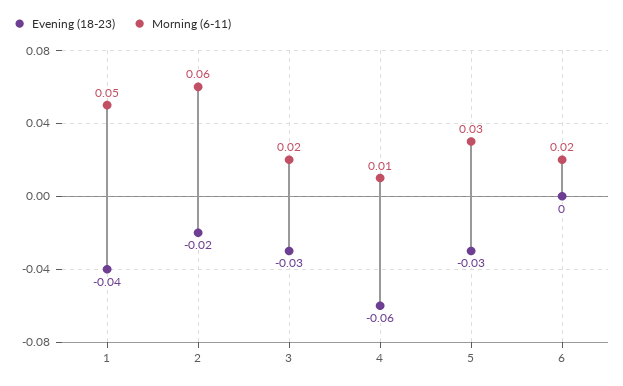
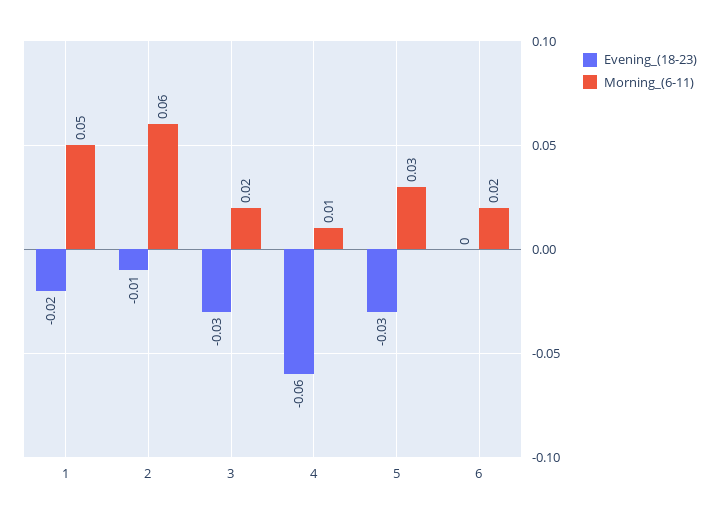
Evening (18-23), 1: -0.04 -> -0.02
Evening (18-23), 2: -0.02 -> -0.01

